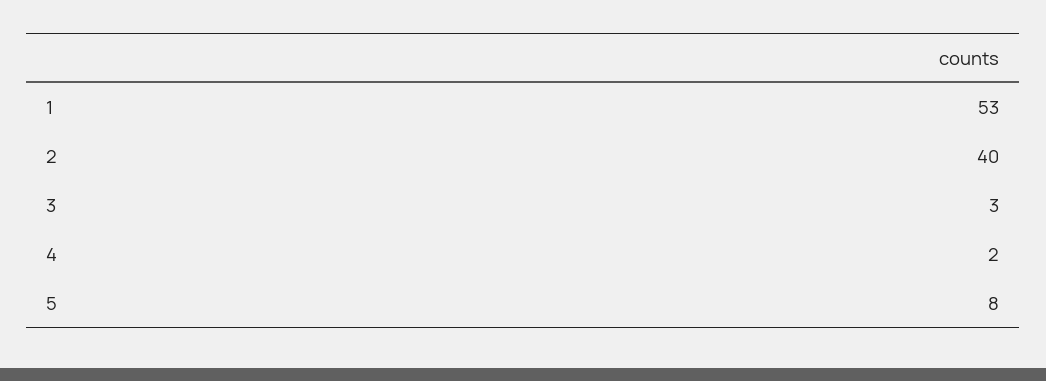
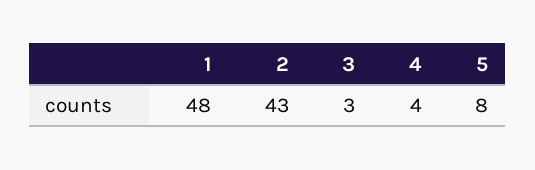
1: 53 -> 48
2: 40 -> 43
4: 2 -> 4

